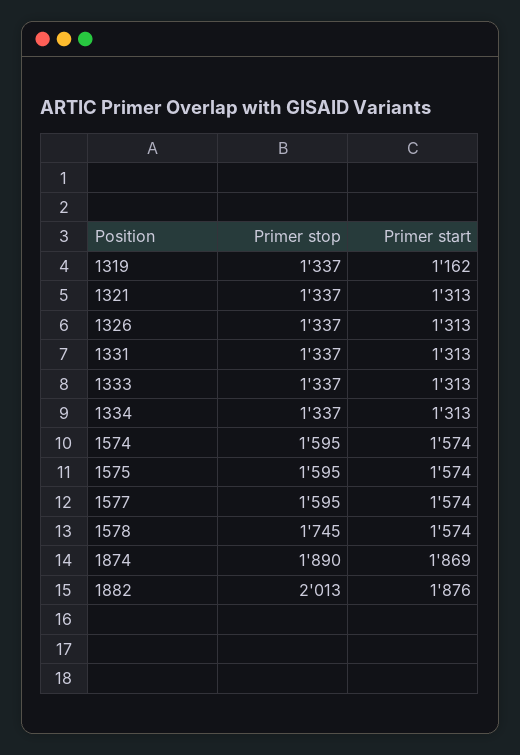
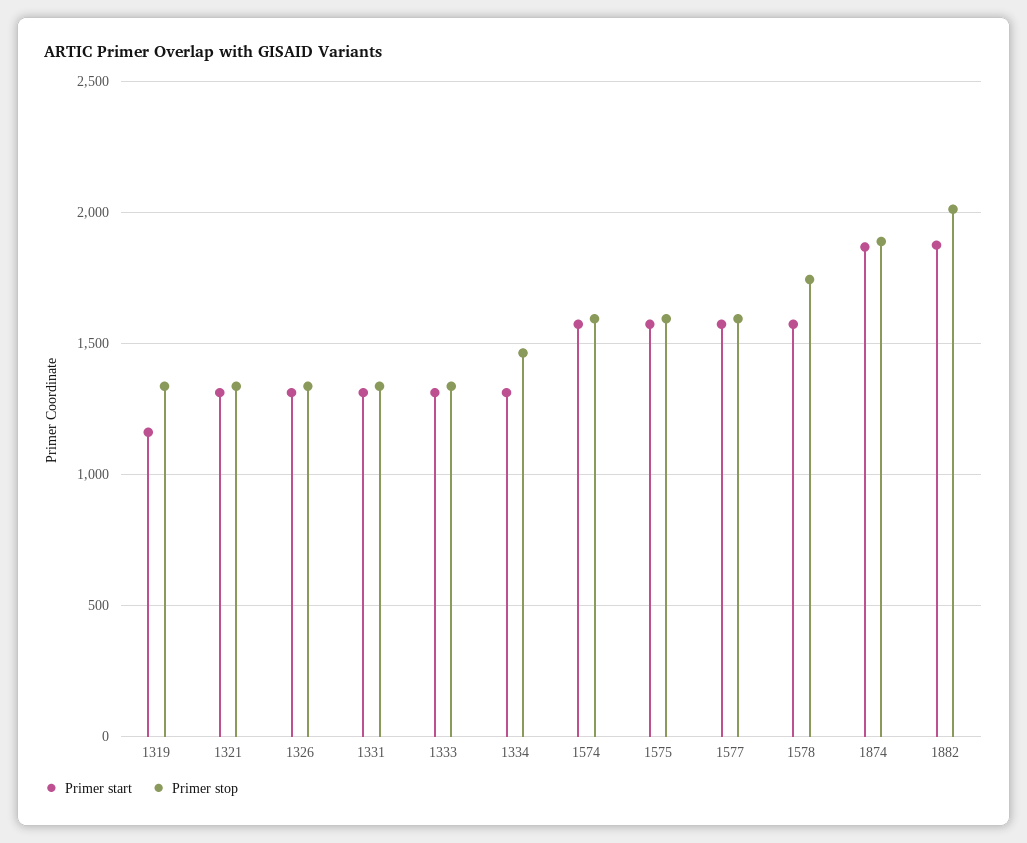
Primer stop, 1334: 1337 -> 1450

